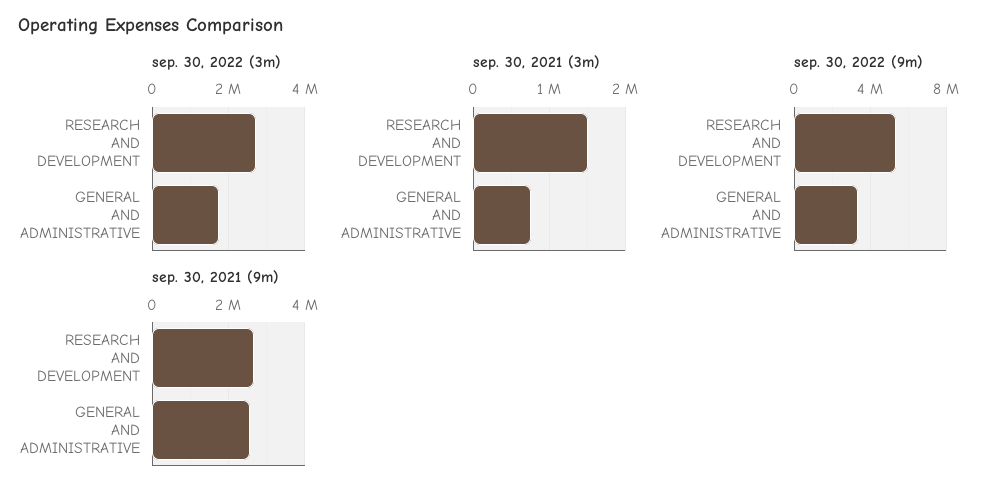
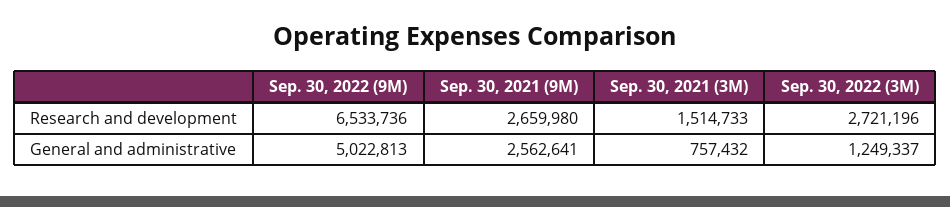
sep. 30, 2022 (3m), GENERAL AND ADMINISTRATIVE: 1800000 -> 1249337
sep. 30, 2022 (9m), RESEARCH AND DEVELOPMENT: 5500000 -> 6533736
sep. 30, 2022 (9m), GENERAL AND ADMINISTRATIVE: 3500000 -> 5022813

